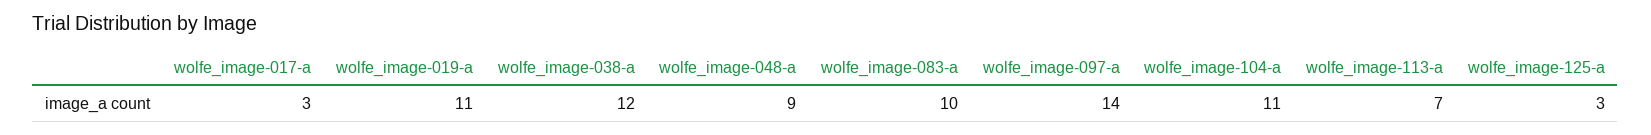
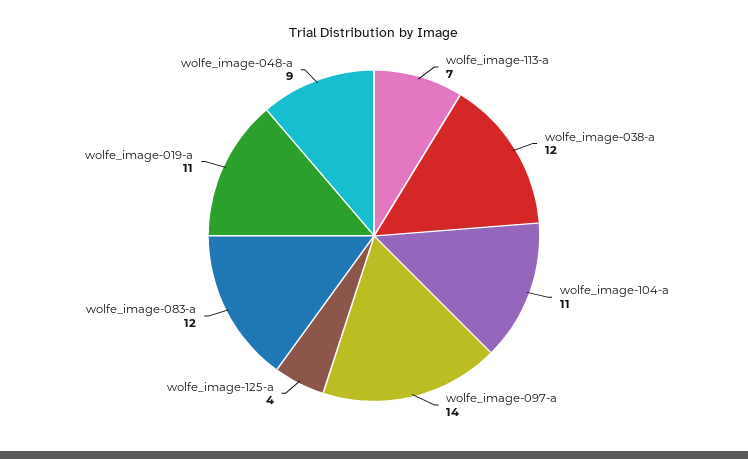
wolfe_image-017-a: 3 -> none
wolfe_image-083-a: 10 -> 12
wolfe_image-125-a: 3 -> 4

